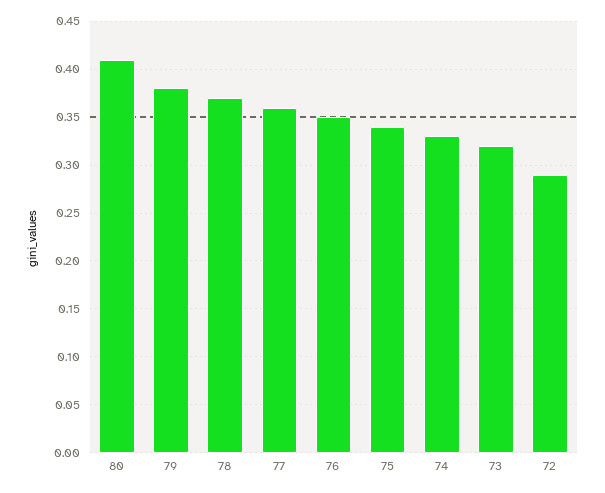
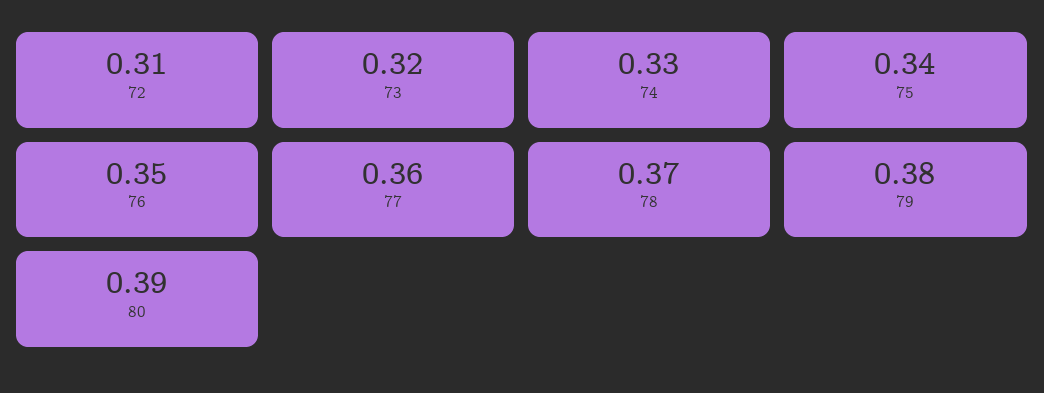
80: 0.41 -> 0.39
72: 0.29 -> 0.31

